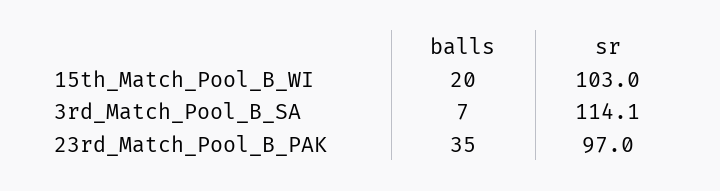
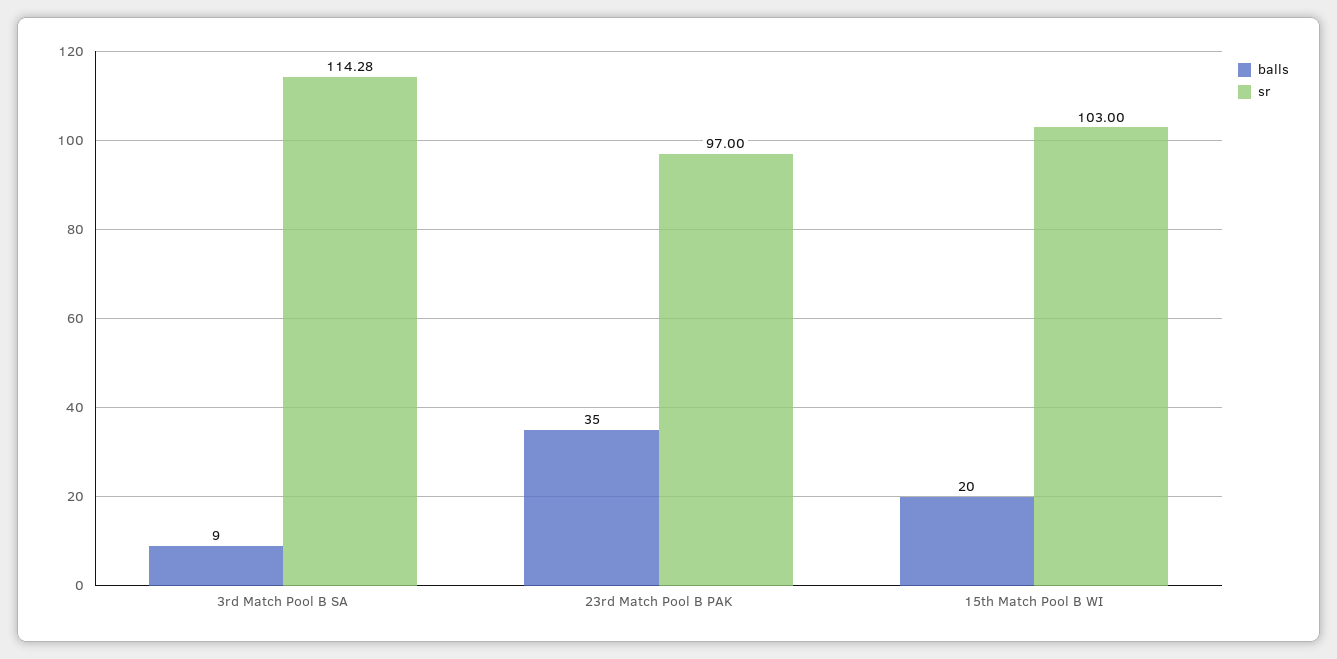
balls, 3rd_Match_Pool_B_SA: 7 -> 9
sr, 3rd_Match_Pool_B_SA: 114.1 -> 114.28

